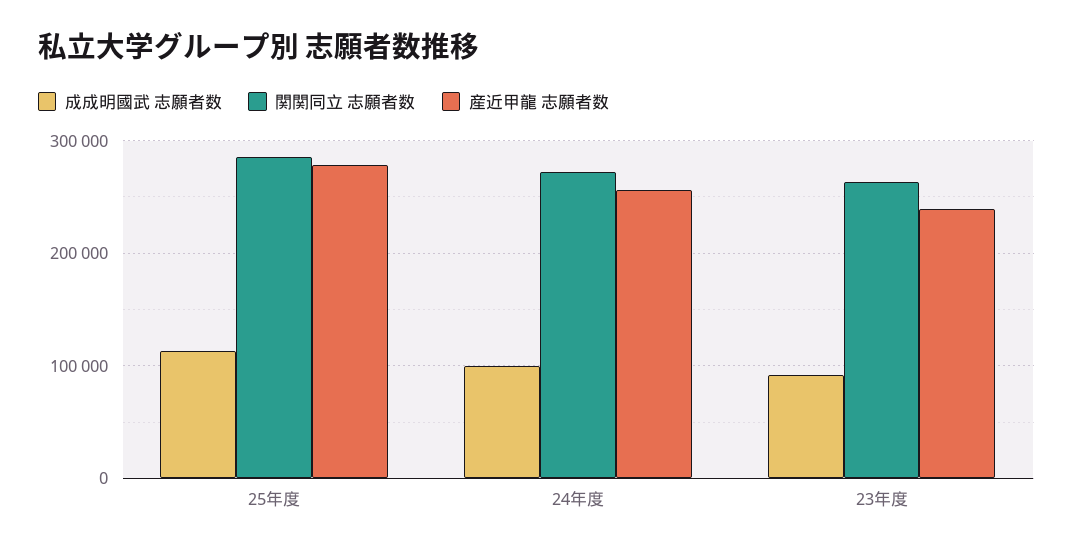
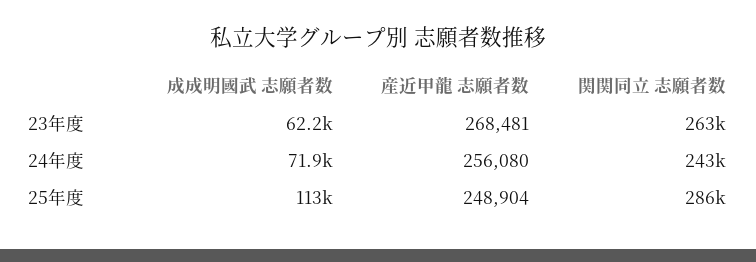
産近甲龍 志願者数, 25年度: 280000 -> 248904
成成明國武 志願者数, 24年度: 100000 -> 71900
関関同立 志願者数, 24年度: 270000 -> 243000
成成明國武 志願者数, 23年度: 90000 -> 62200
産近甲龍 志願者数, 23年度: 240000 -> 268481

